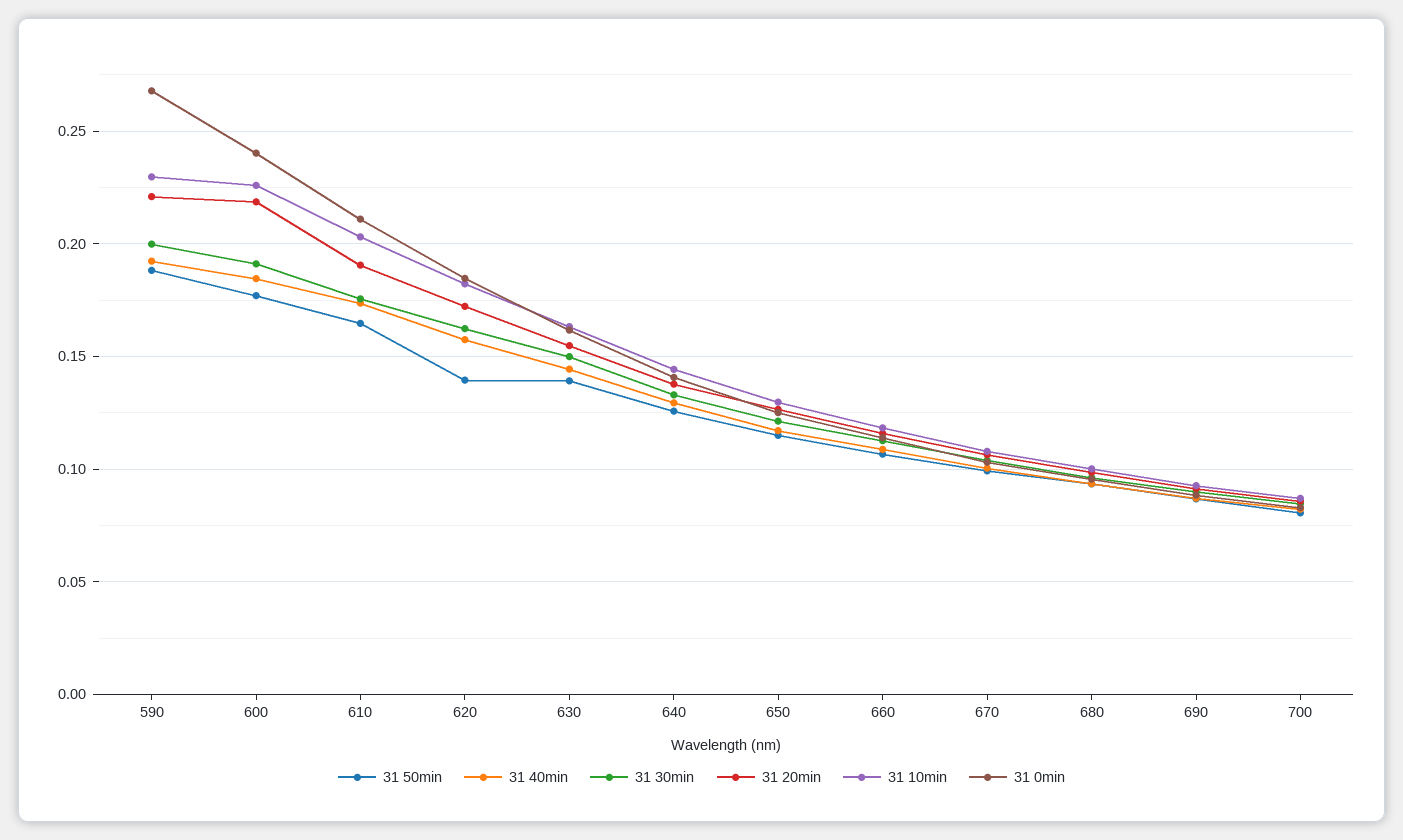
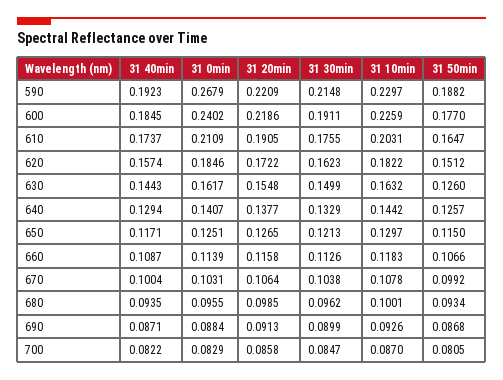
31 30min, 590: 0.2 -> 0.2148
31 50min, 620: 0.14 -> 0.1512
31 50min, 630: 0.14 -> 0.126

